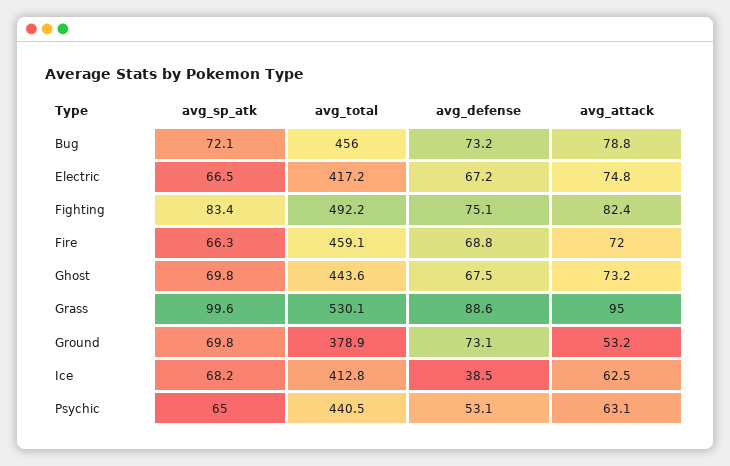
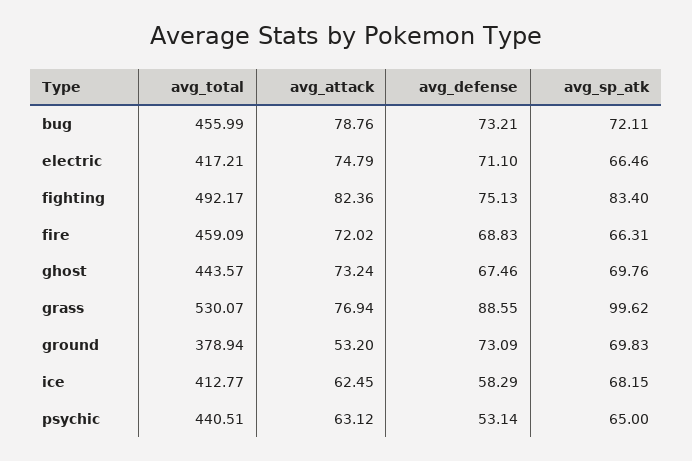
avg_defense, Electric: 67.2 -> 71.1
avg_attack, Grass: 95 -> 76.94
avg_defense, Ice: 38.5 -> 58.29

